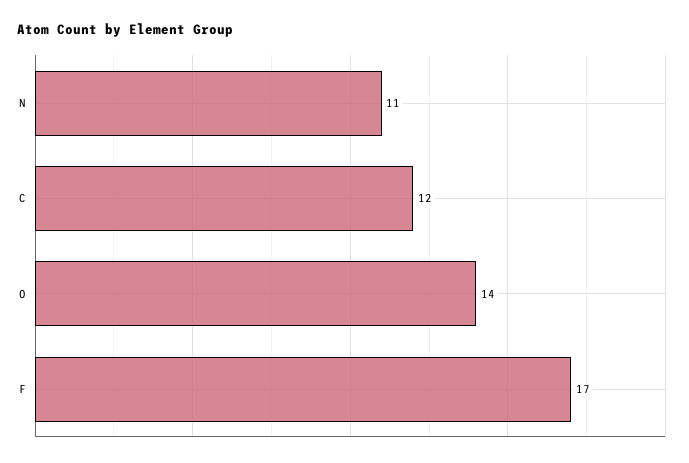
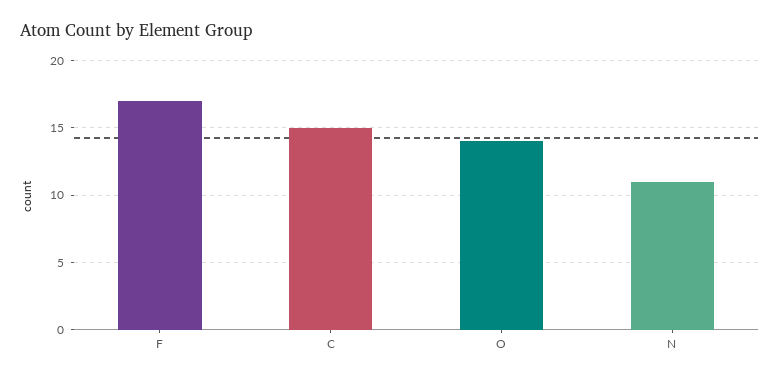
C: 12 -> 15

